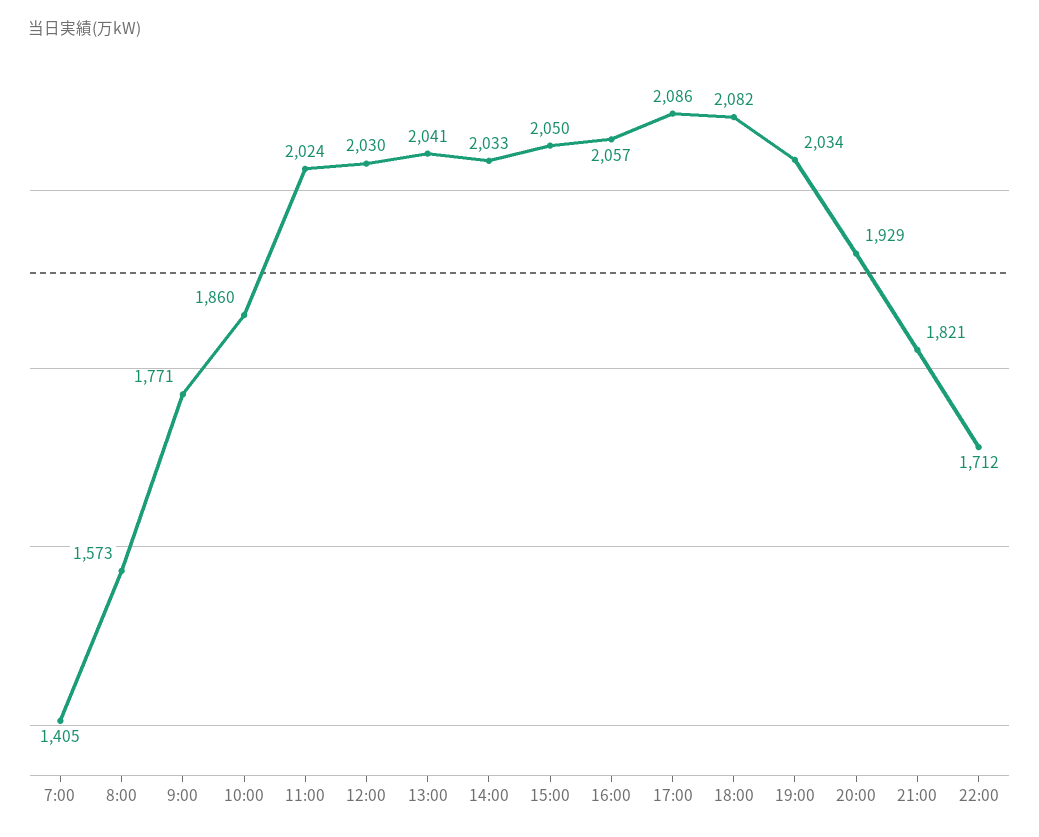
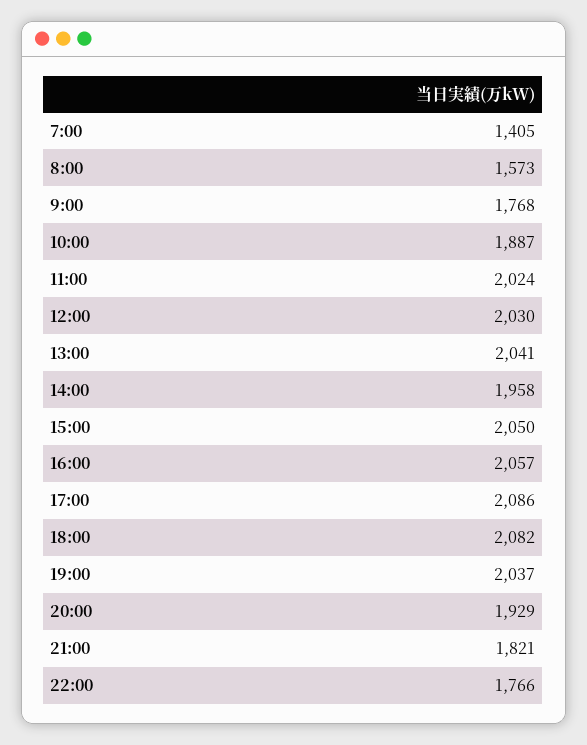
9:00: 1771 -> 1768
10:00: 1860 -> 1887
14:00: 2033 -> 1958
19:00: 2034 -> 2037
22:00: 1712 -> 1766

